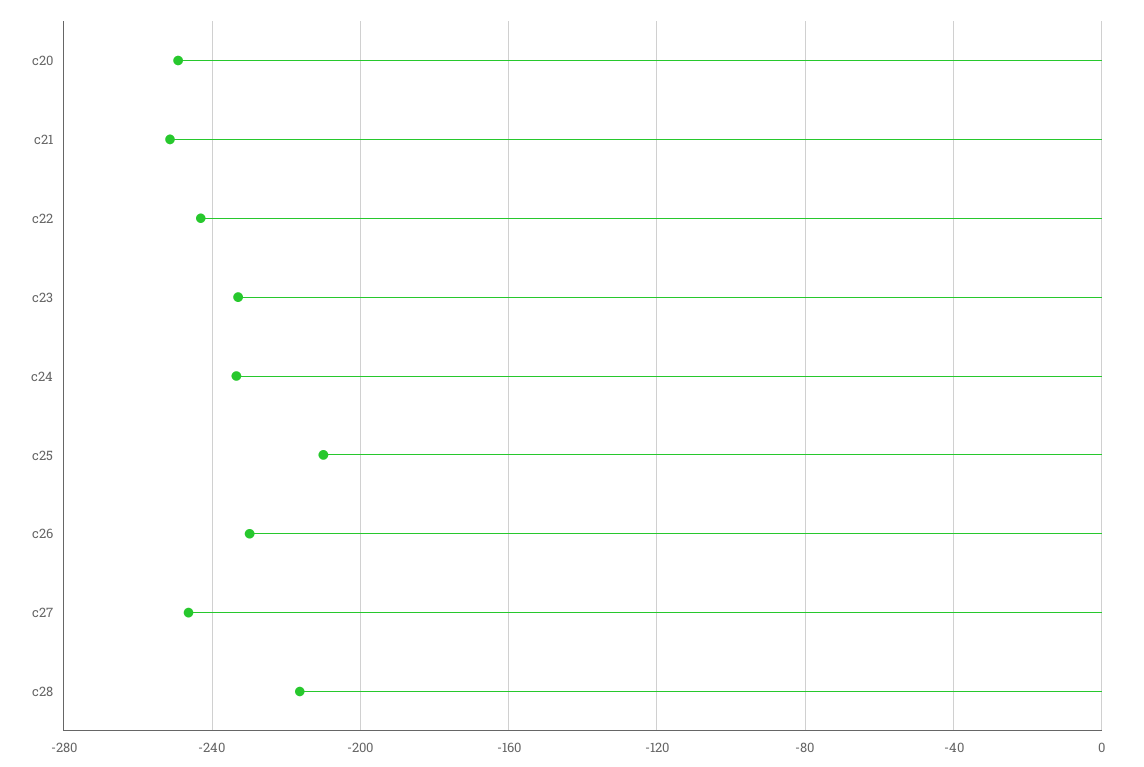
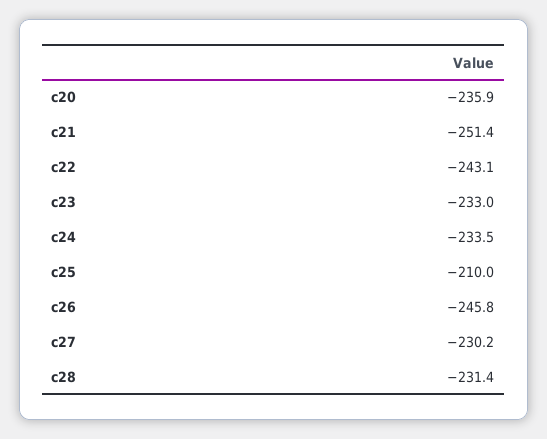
c20: -250 -> -235.9
c26: -230 -> -245.8
c27: -245 -> -230.2
c28: -215 -> -231.4

